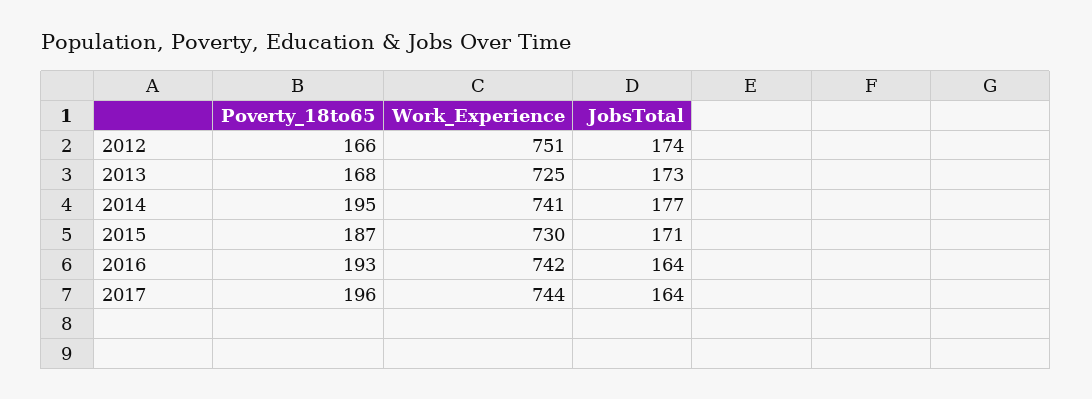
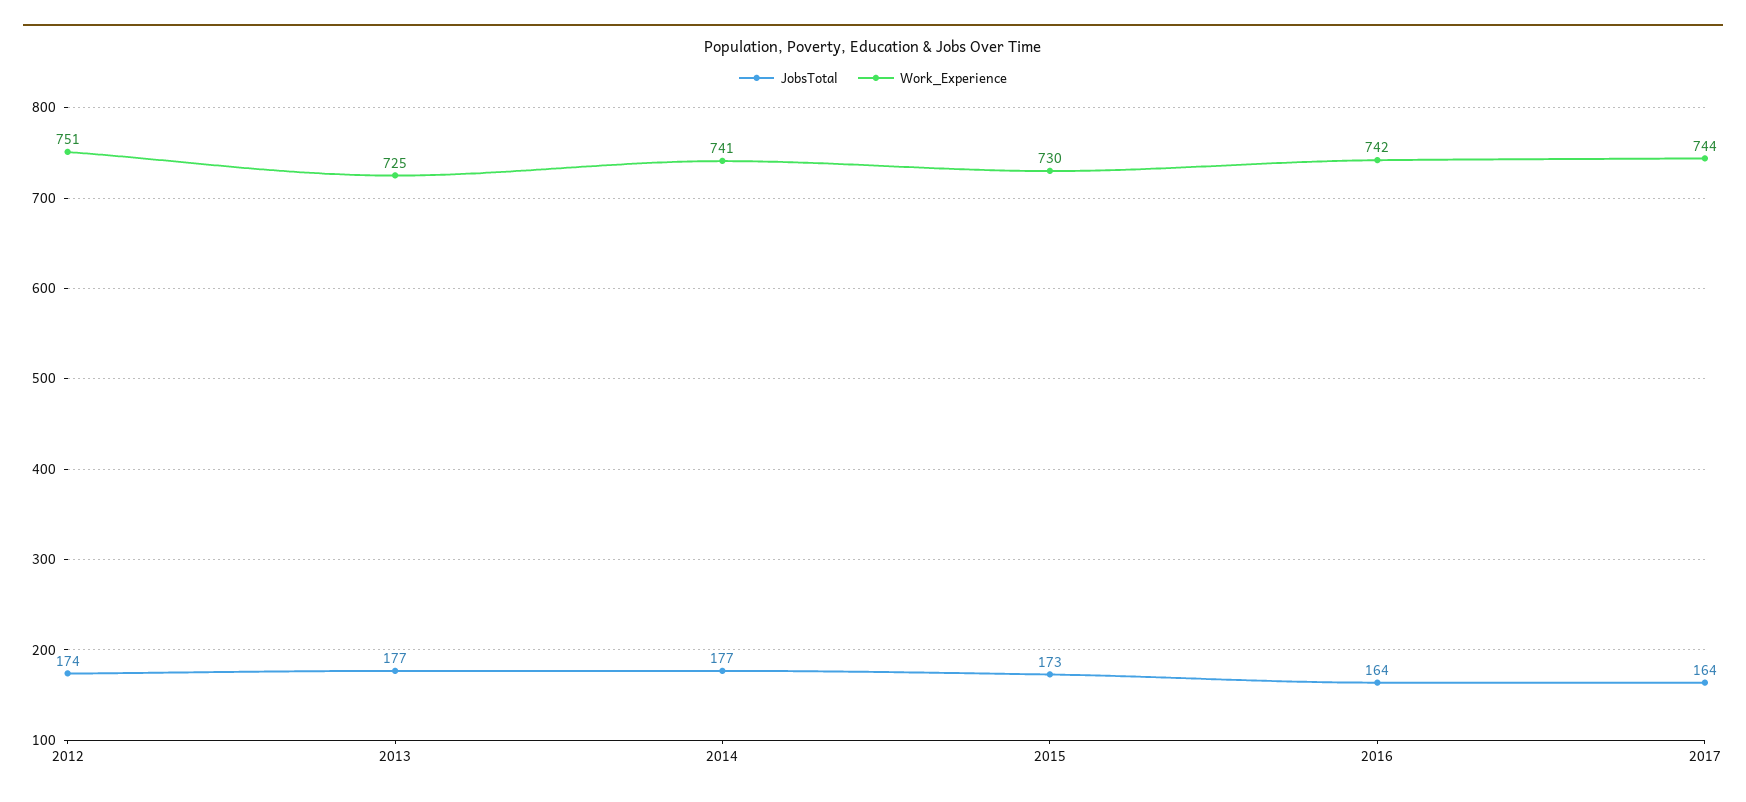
Poverty_18to65, 2012: 166 -> none
Poverty_18to65, 2013: 168 -> none
JobsTotal, 2013: 173 -> 177
Poverty_18to65, 2014: 195 -> none
Poverty_18to65, 2015: 187 -> none
JobsTotal, 2015: 171 -> 173
Poverty_18to65, 2016: 193 -> none
Poverty_18to65, 2017: 196 -> none

